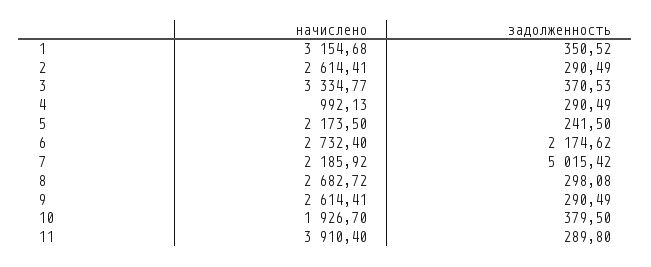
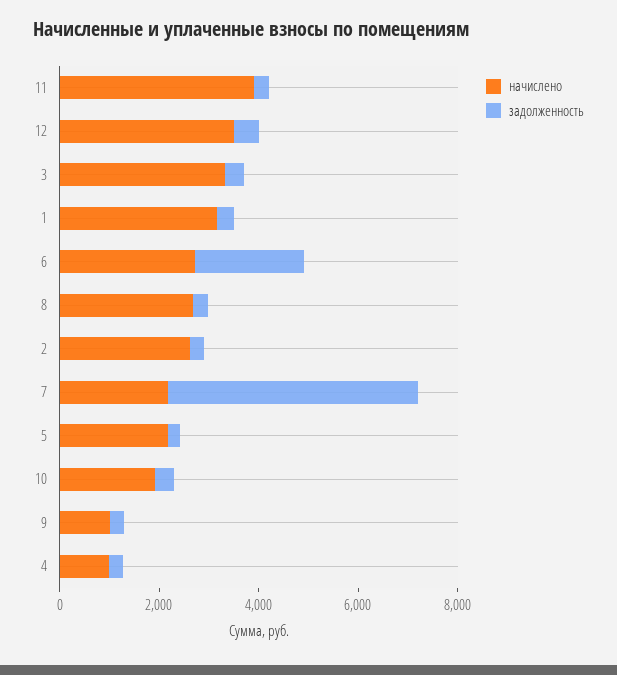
начислено, 9: 2614.41 -> 1000
начислено, 12: none -> 3500
задолженность, 12: none -> 500

